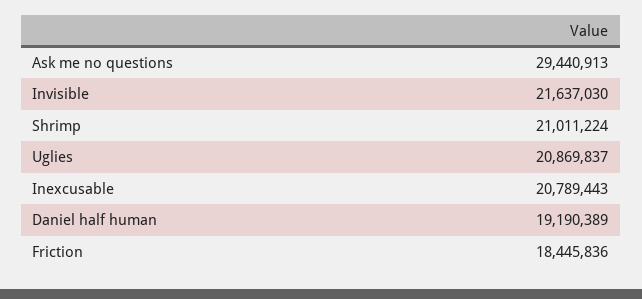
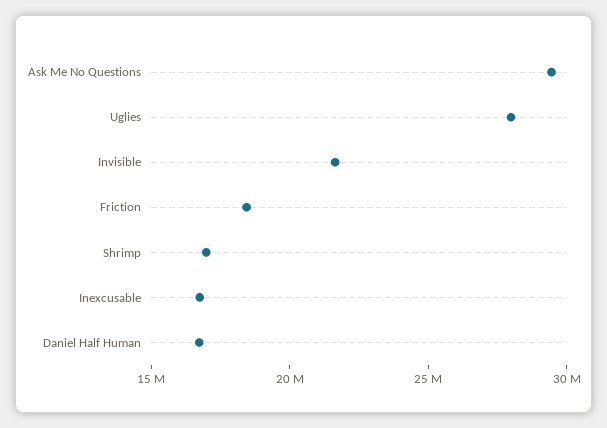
Shrimp: 21011224 -> 17000000
Uglies: 20869837 -> 28000000
Inexcusable: 20789443 -> 17000000
Daniel half human: 19190389 -> 17000000

